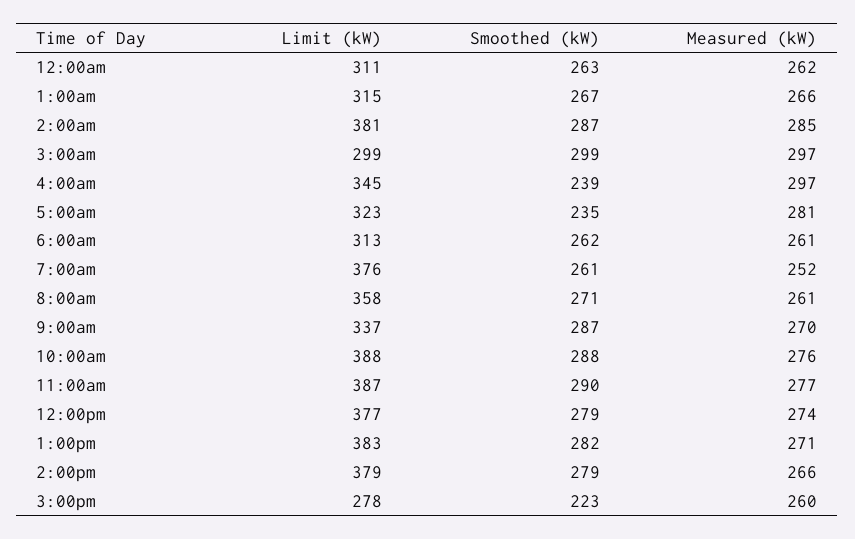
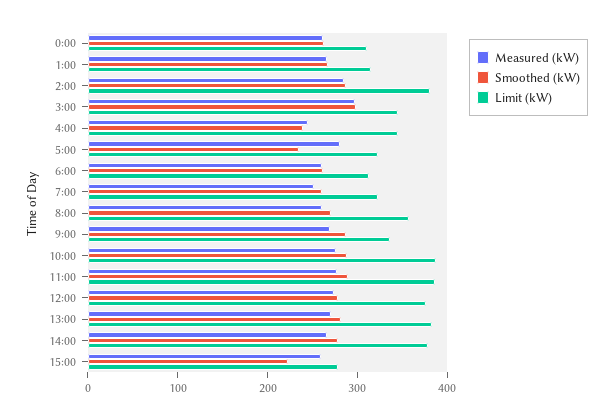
Limit (kW), 3:00am: 299 -> 340
Measured (kW), 4:00am: 297 -> 240
Limit (kW), 7:00am: 376 -> 320

